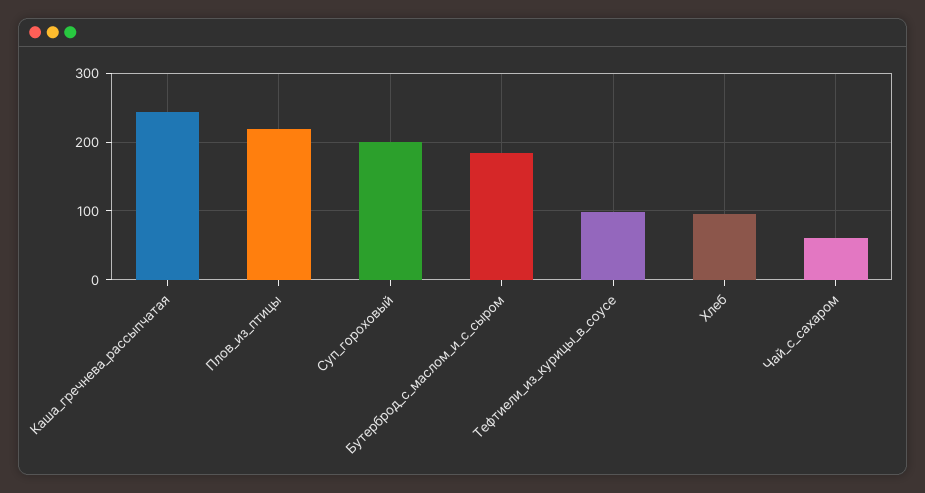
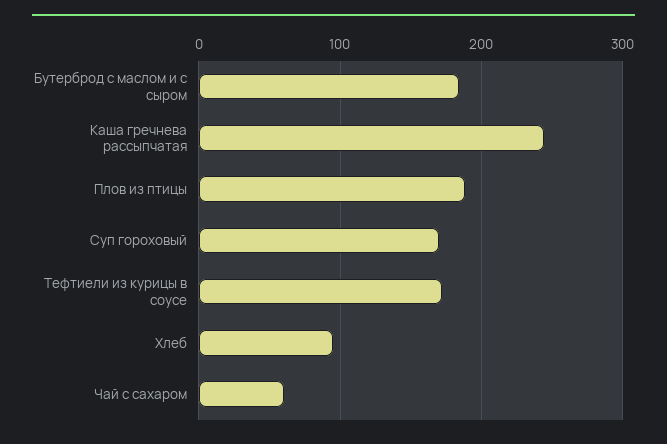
Плов_из_птицы: 220 -> 190
Суп_гороховый: 200 -> 170
Тефтиели_из_курицы_в_соусе: 100 -> 170

